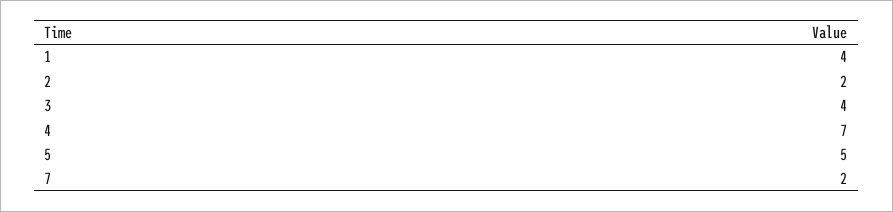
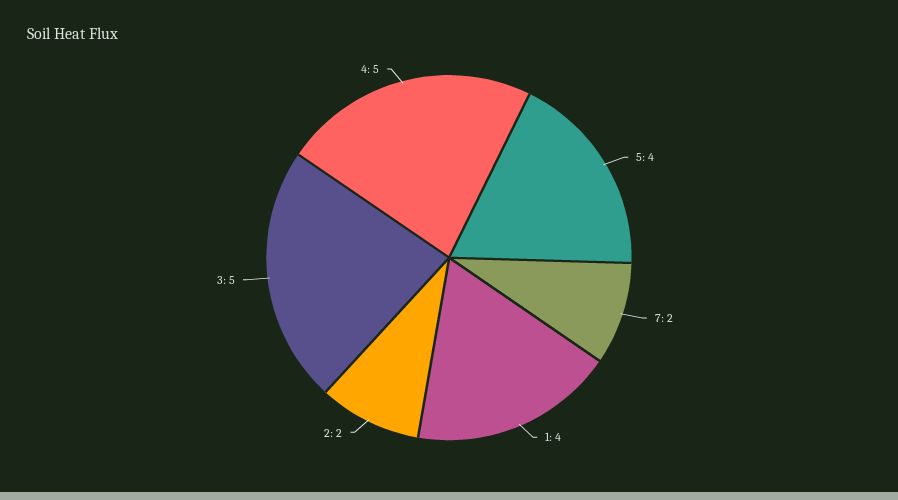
3: 4 -> 5
4: 7 -> 5
5: 5 -> 4

